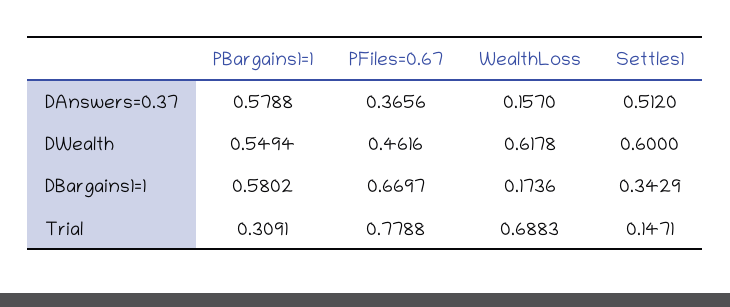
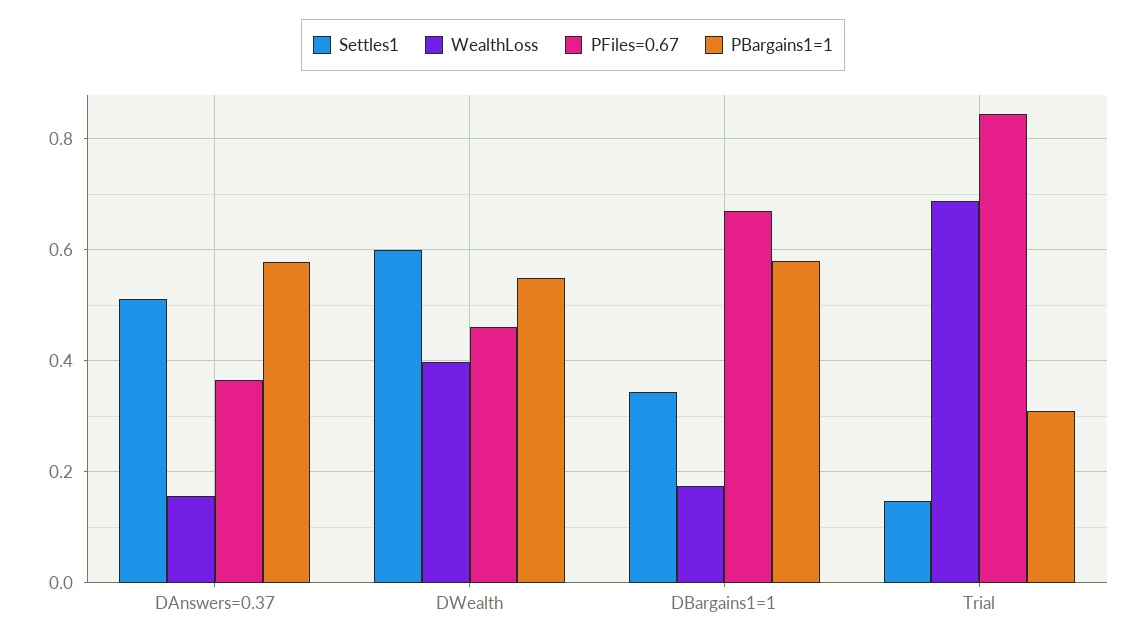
WealthLoss, DWealth: 0.6178 -> 0.4
PFiles=0.67, Trial: 0.7788 -> 0.84

